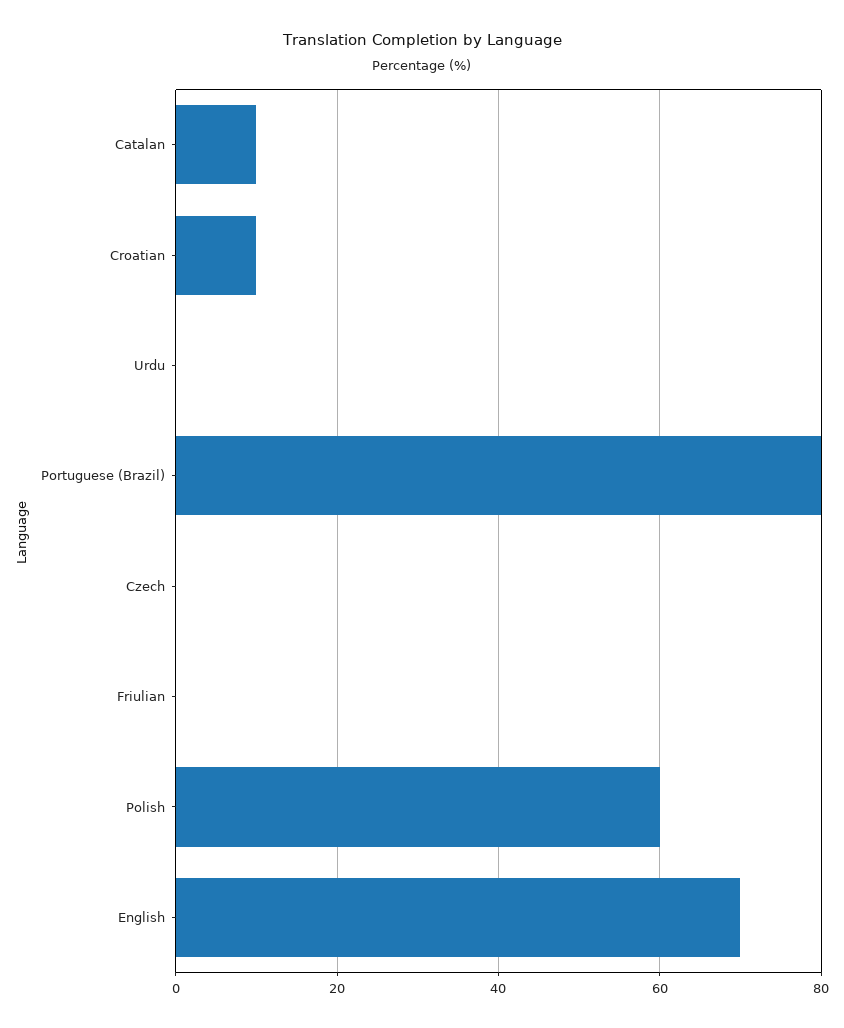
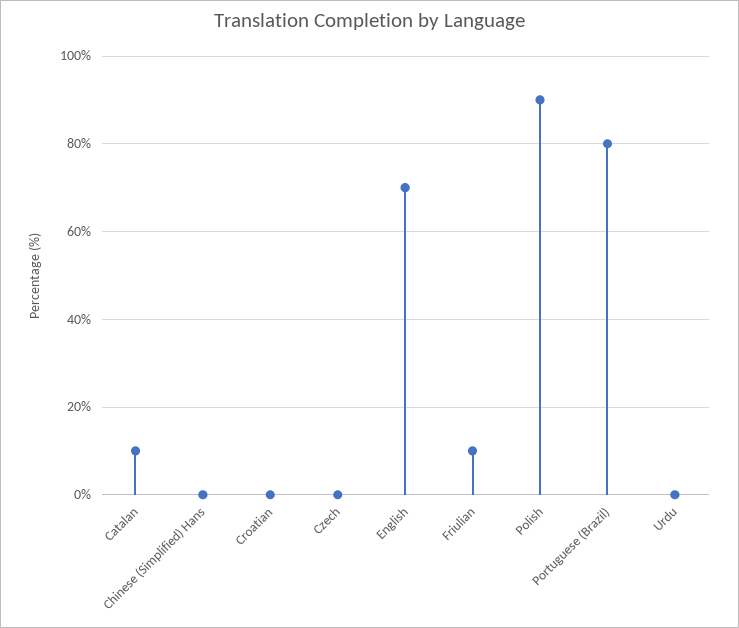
Croatian: 10 -> 0
Friulian: 0 -> 10
Polish: 60 -> 90
Chinese (Simplified) Hans: none -> 0

